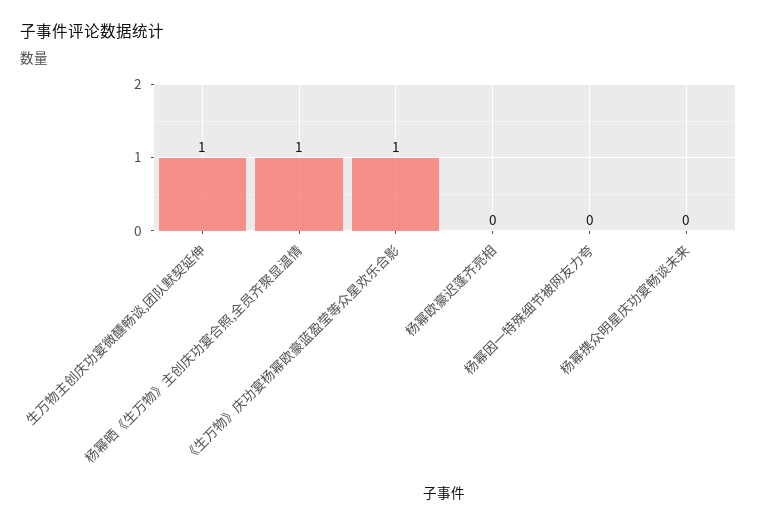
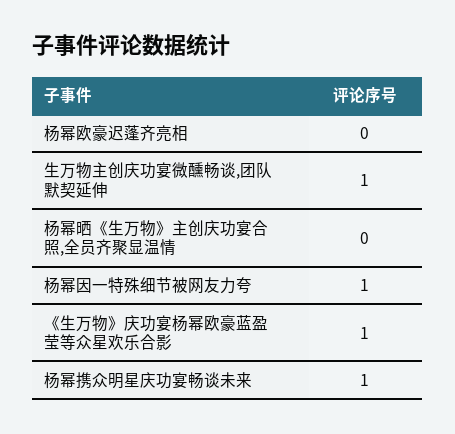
杨幂晒《生万物》主创庆功宴合照,全员齐聚显温情: 1 -> 0
杨幂因一特殊细节被网友力夸: 0 -> 1
杨幂携众明星庆功宴畅谈未来: 0 -> 1

